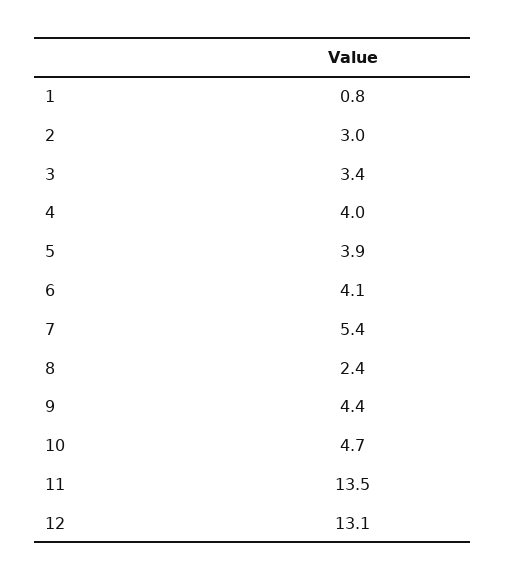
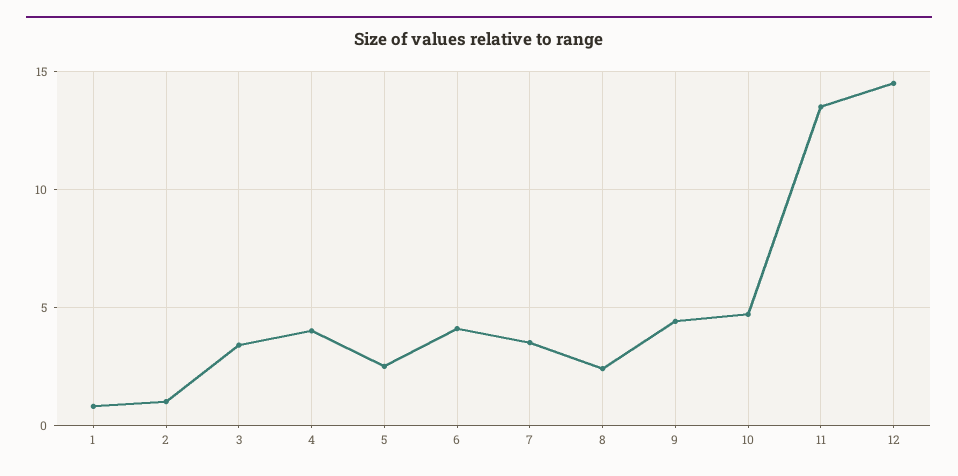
2: 3 -> 1
5: 3.9 -> 2.5
7: 5.4 -> 3.5
12: 13.1 -> 14.5

